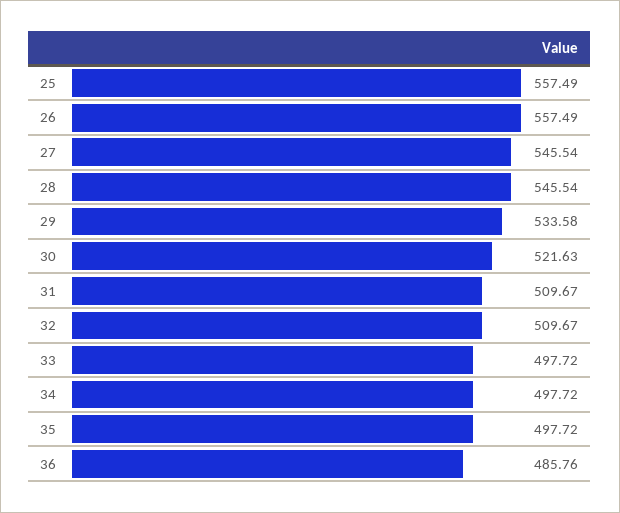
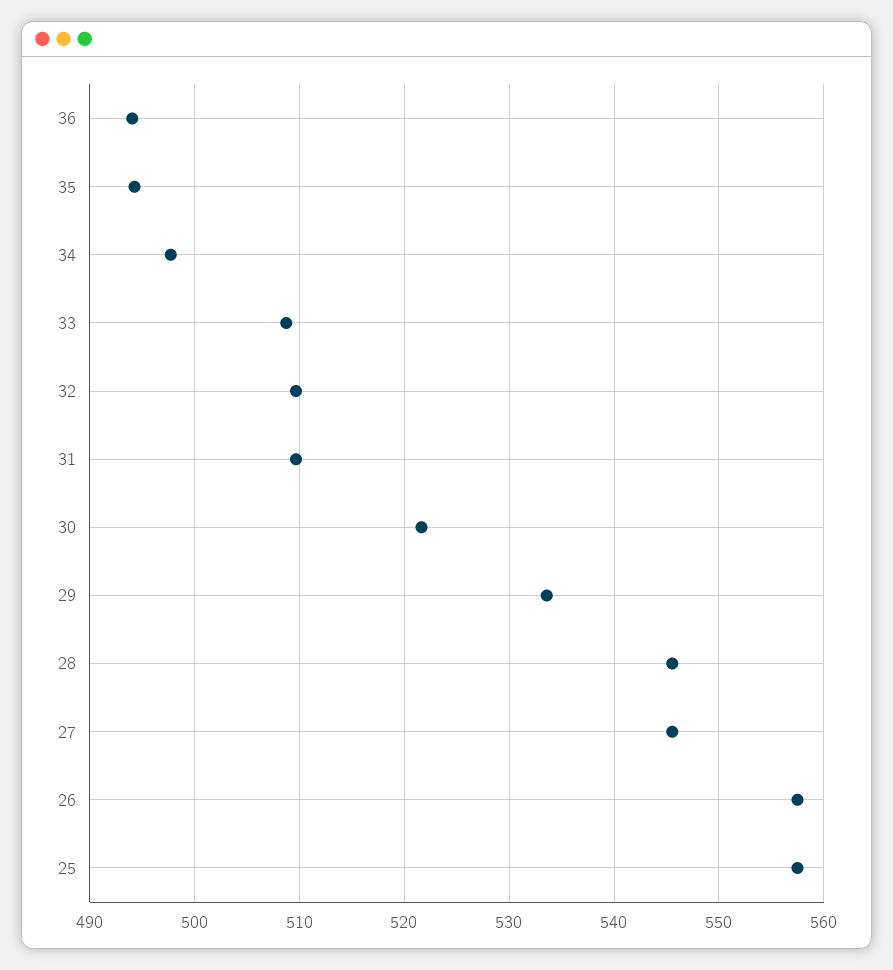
33: 497.72 -> 509
35: 497.72 -> 494
36: 485.76 -> 494

